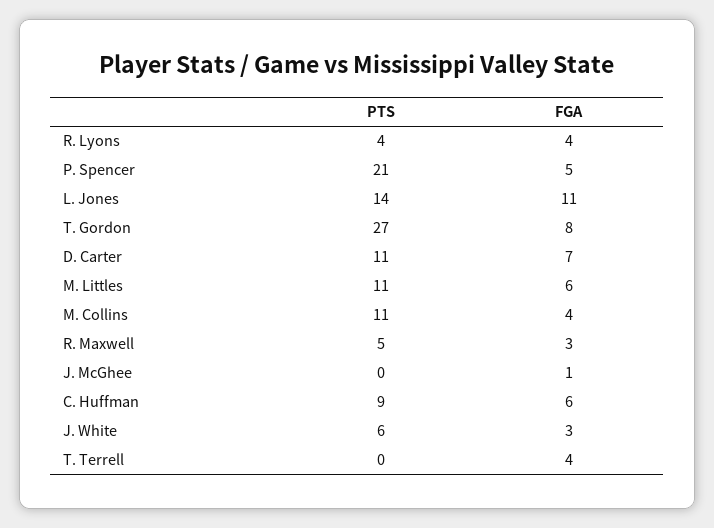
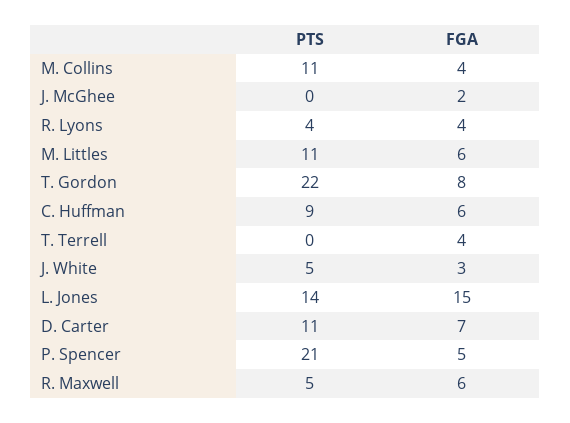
FGA, L. Jones: 11 -> 15
PTS, T. Gordon: 27 -> 22
FGA, R. Maxwell: 3 -> 6
FGA, J. McGhee: 1 -> 2
PTS, J. White: 6 -> 5

